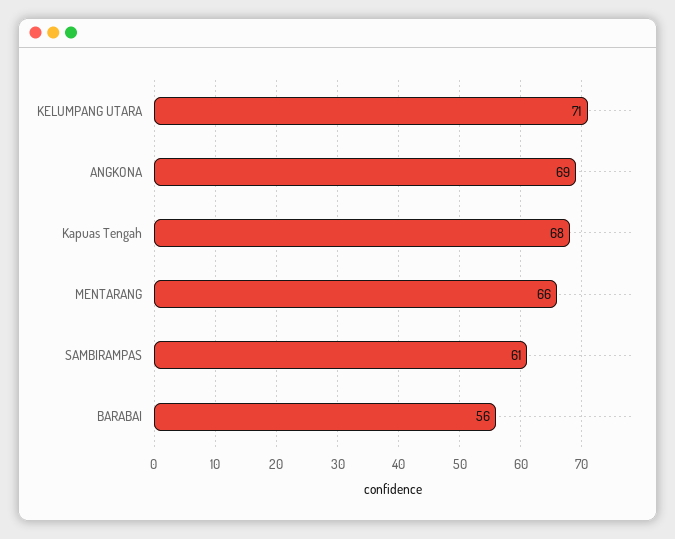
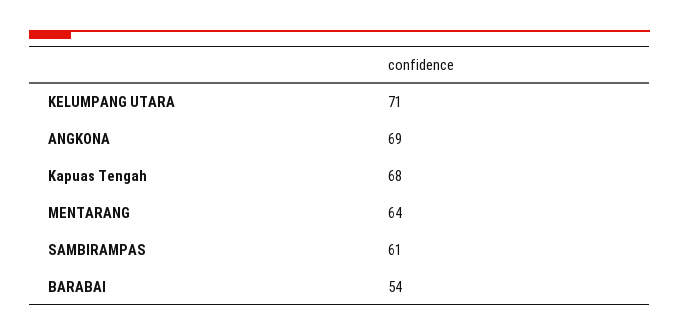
MENTARANG: 66 -> 64
BARABAI: 56 -> 54

